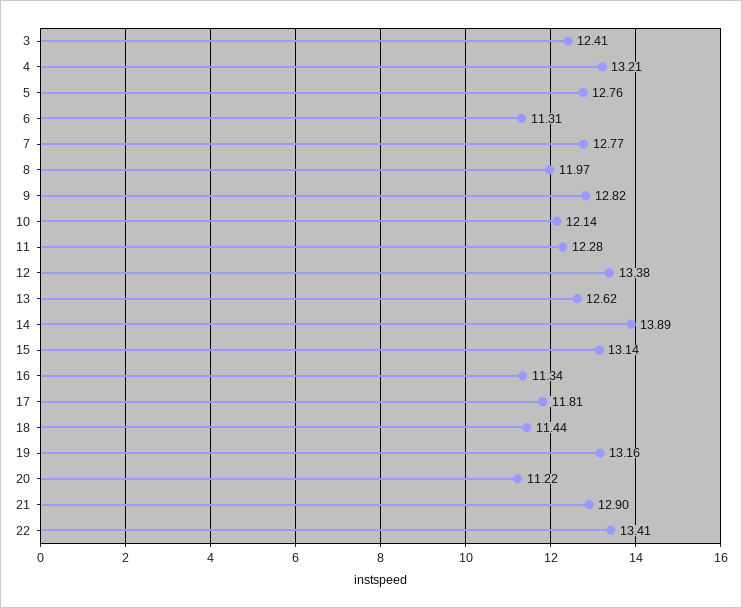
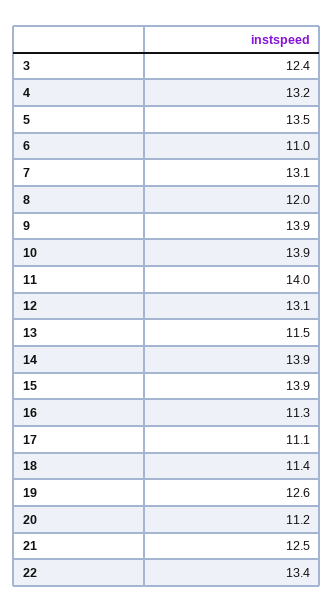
5: 12.76 -> 13.5
6: 11.31 -> 11
7: 12.77 -> 13.1
9: 12.82 -> 13.9
10: 12.14 -> 13.9
11: 12.28 -> 14
12: 13.38 -> 13.1
13: 12.62 -> 11.5
15: 13.14 -> 13.9
17: 11.81 -> 11.1
19: 13.16 -> 12.6
21: 12.9 -> 12.5

